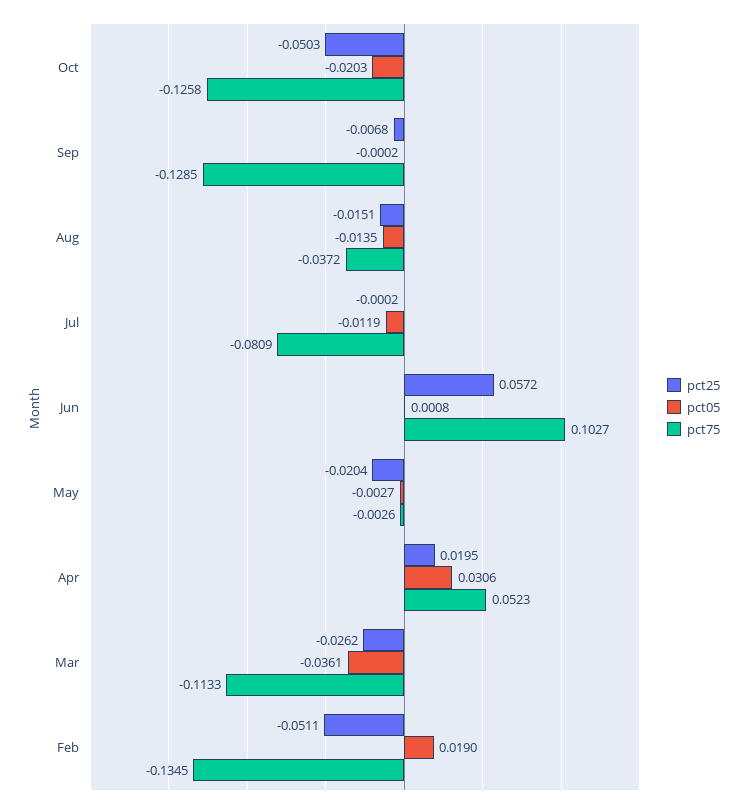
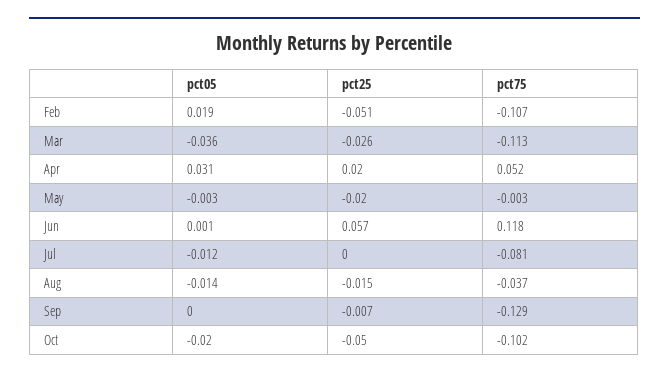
pct75, Oct: -0.1258 -> -0.102
pct75, Jun: 0.1027 -> 0.118
pct75, Feb: -0.1345 -> -0.107

